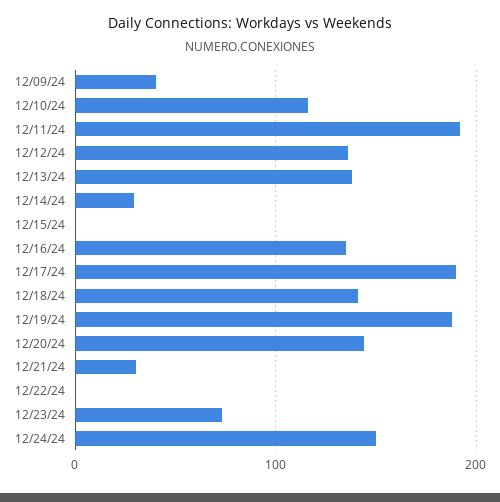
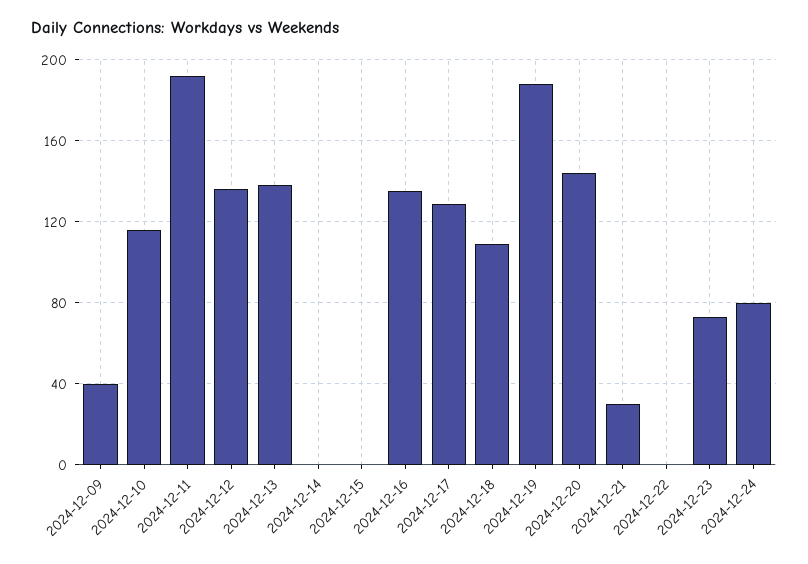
12/14/24: 30 -> 0
12/17/24: 190 -> 130
12/18/24: 140 -> 110
12/24/24: 150 -> 80

